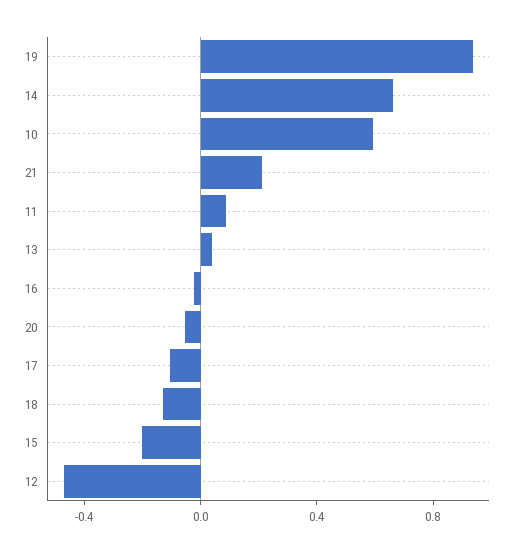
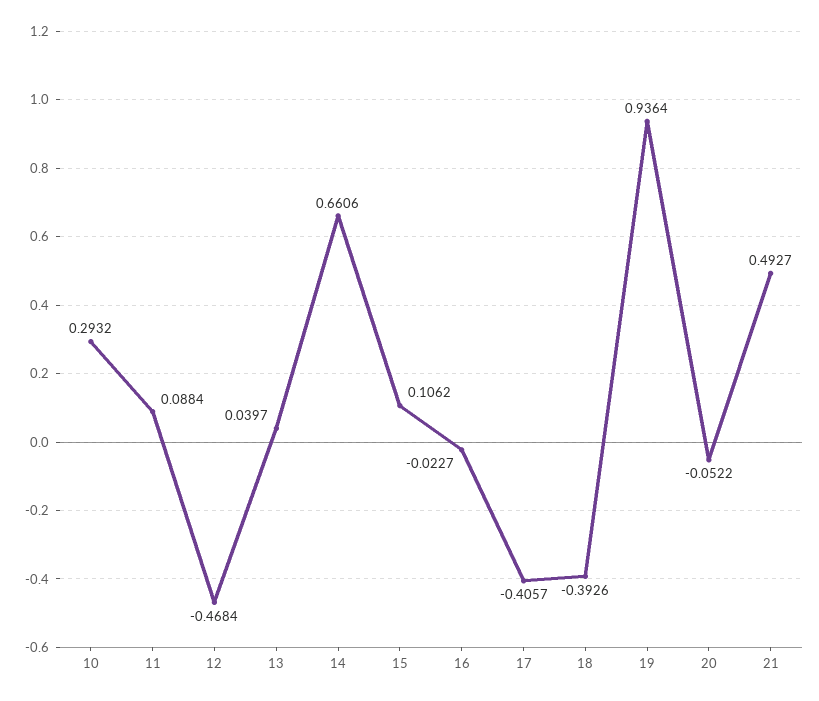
10: 0.6 -> 0.2932
21: 0.2 -> 0.4927
17: -0.1 -> -0.4057
18: -0.1 -> -0.3926
15: -0.2 -> 0.1062

